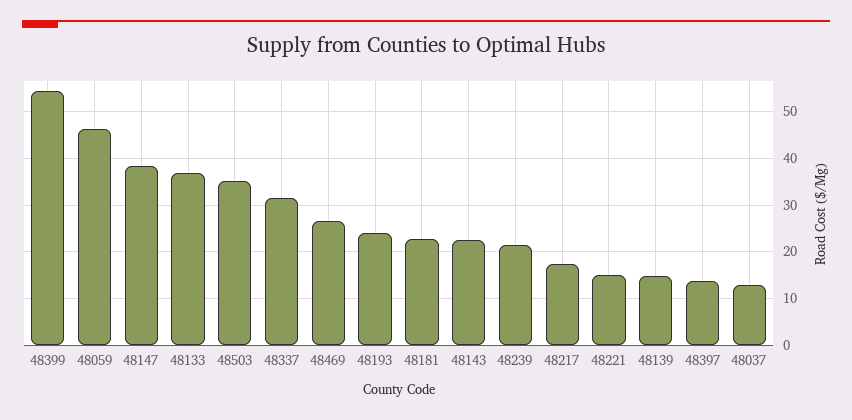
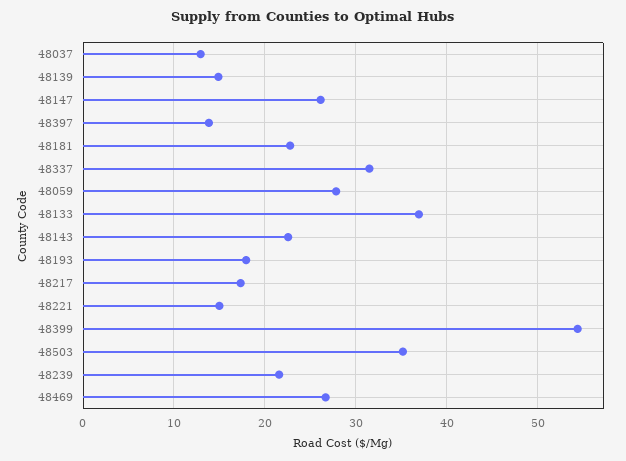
48059: 46 -> 28
48147: 38 -> 26
48193: 24 -> 18

